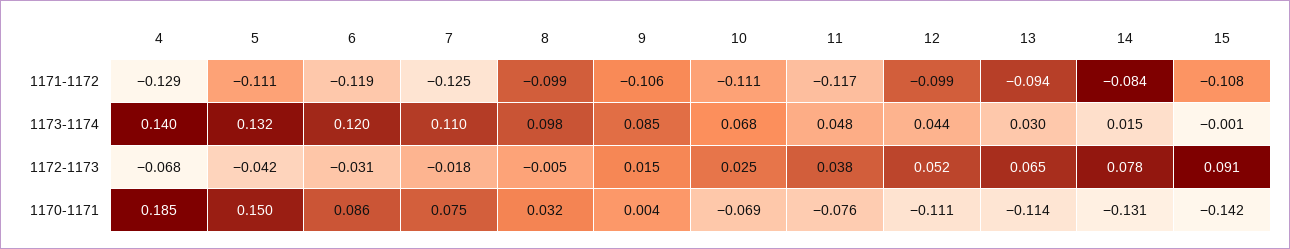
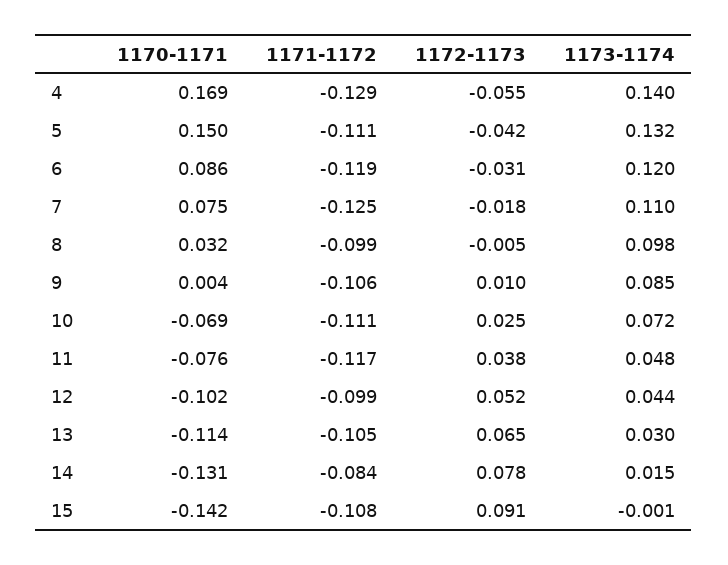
13, 1171-1172: -0.094 -> -0.105
10, 1173-1174: 0.068 -> 0.072
4, 1172-1173: -0.068 -> -0.055
9, 1172-1173: 0.015 -> 0.01
4, 1170-1171: 0.185 -> 0.169
12, 1170-1171: -0.111 -> -0.102

